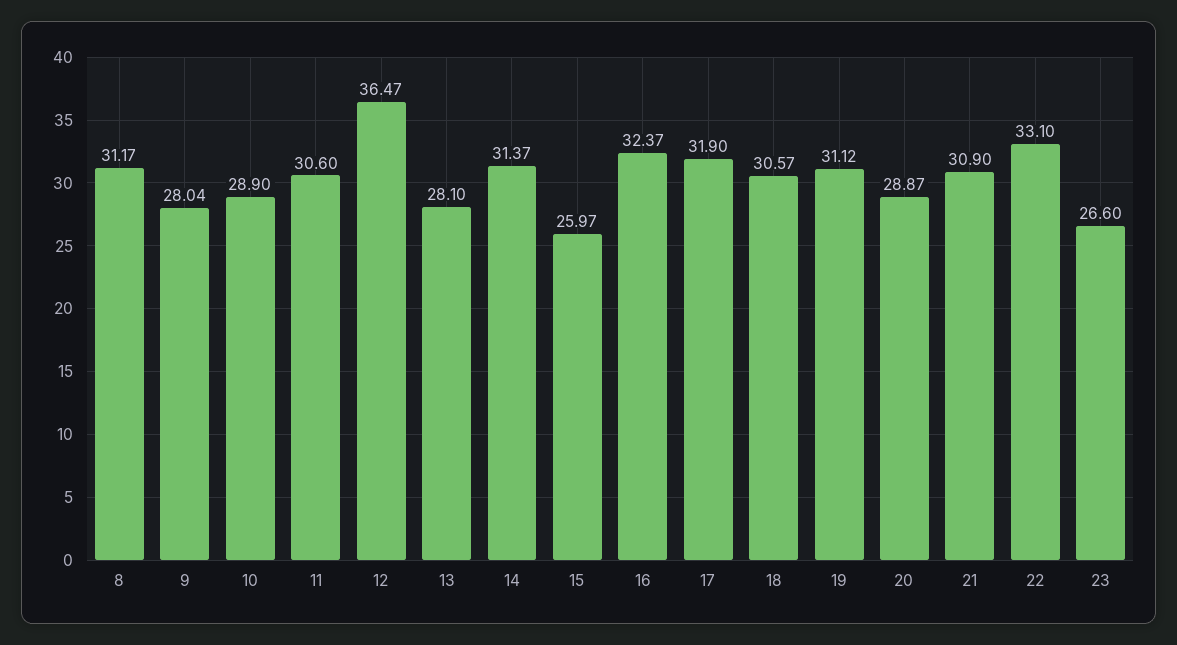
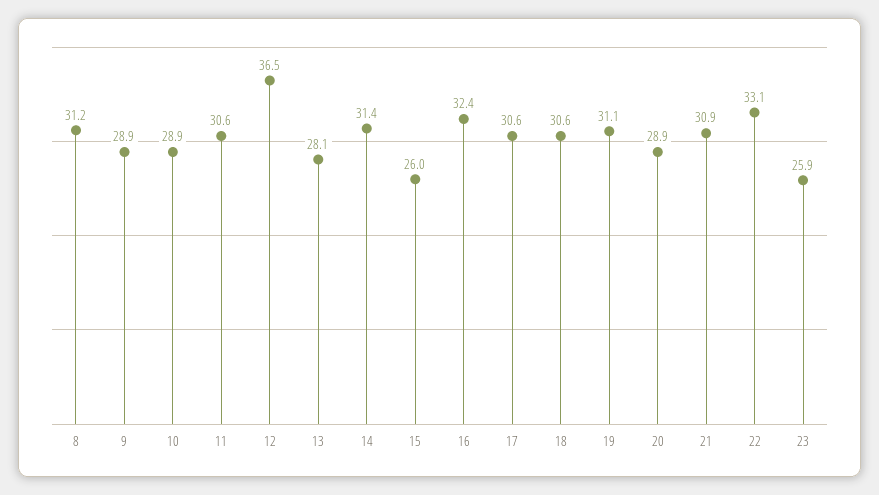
9: 28.04 -> 28.9
17: 31.9 -> 30.6
23: 26.6 -> 25.9

